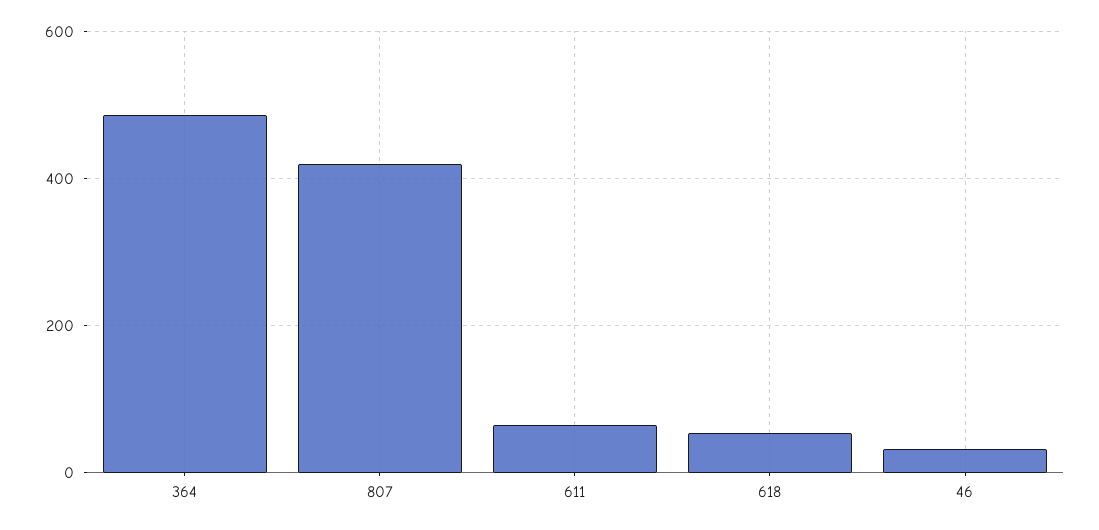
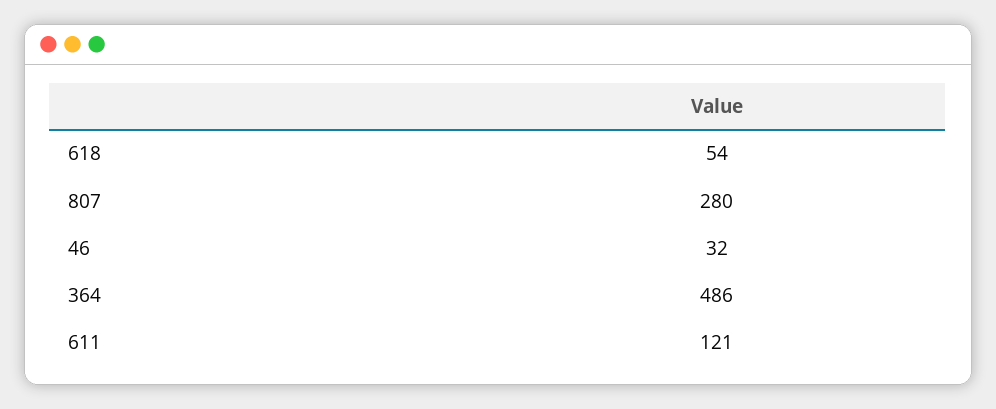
807: 420 -> 280
611: 60 -> 121

